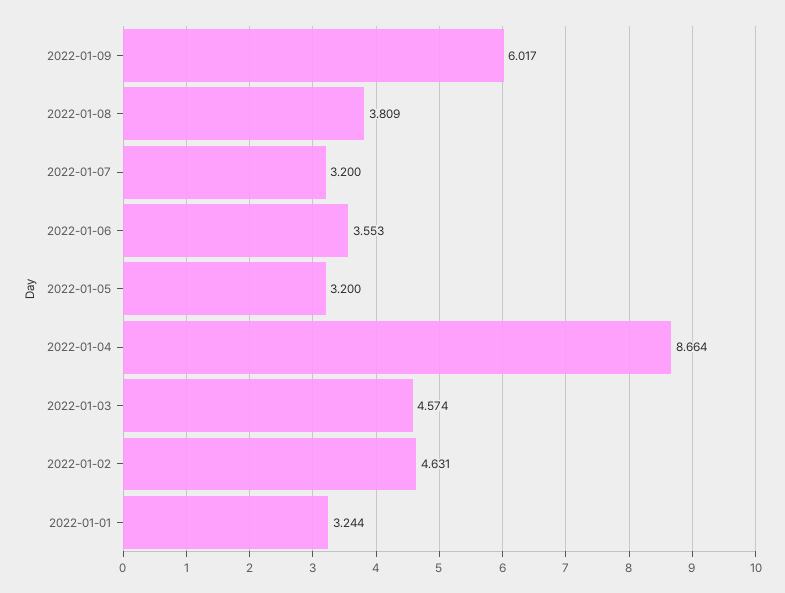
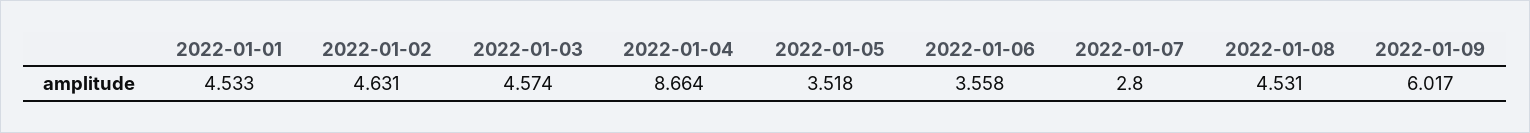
2022-01-08: 3.809 -> 4.531
2022-01-07: 3.2 -> 2.8
2022-01-06: 3.553 -> 3.558
2022-01-05: 3.2 -> 3.518
2022-01-01: 3.244 -> 4.533

